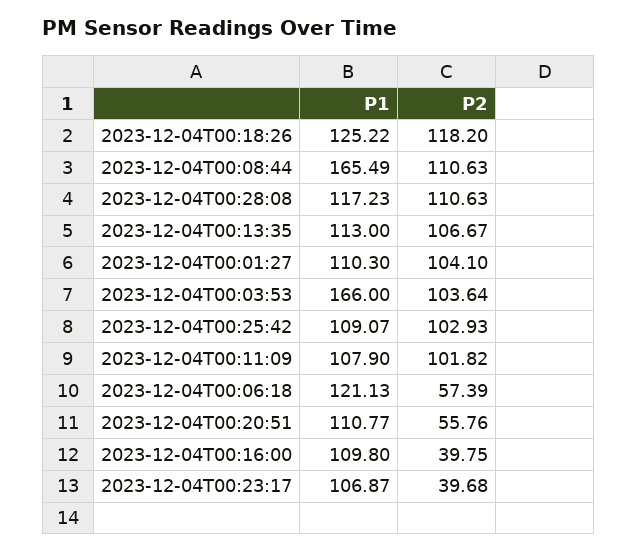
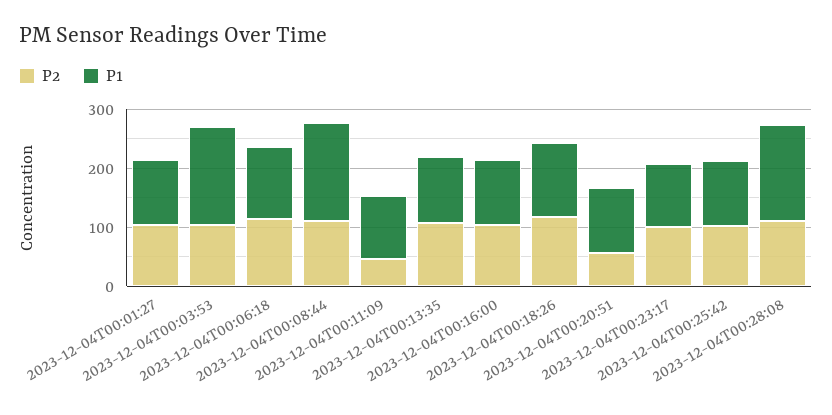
P1, 2023-12-04T00:28:08: 117.23 -> 160
P2, 2023-12-04T00:11:09: 101.82 -> 40
P2, 2023-12-04T00:06:18: 57.39 -> 120
P2, 2023-12-04T00:16:00: 39.75 -> 100
P2, 2023-12-04T00:23:17: 39.68 -> 100

